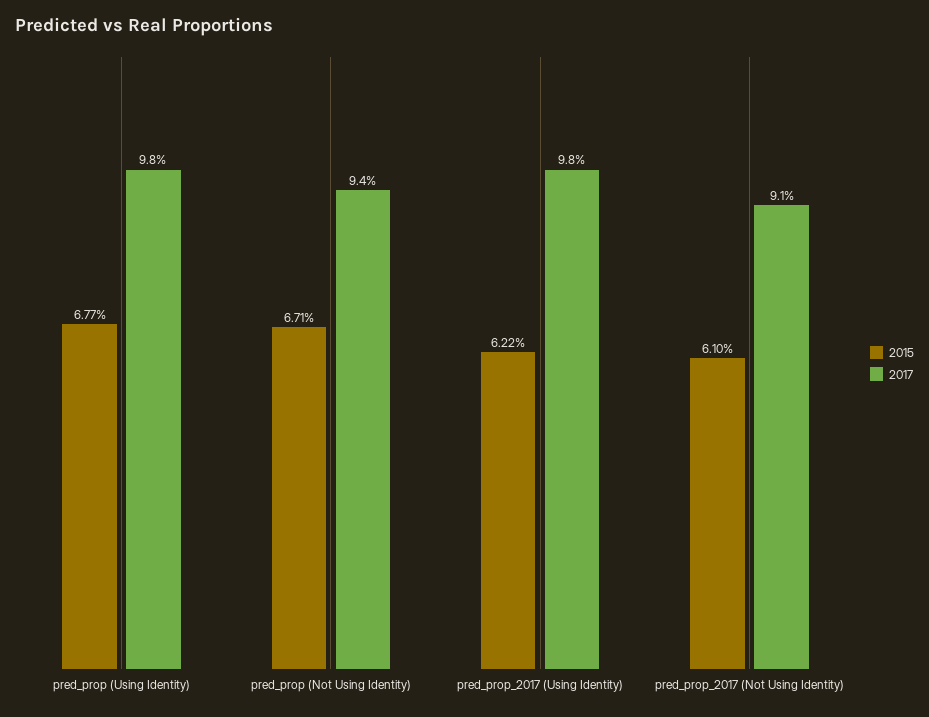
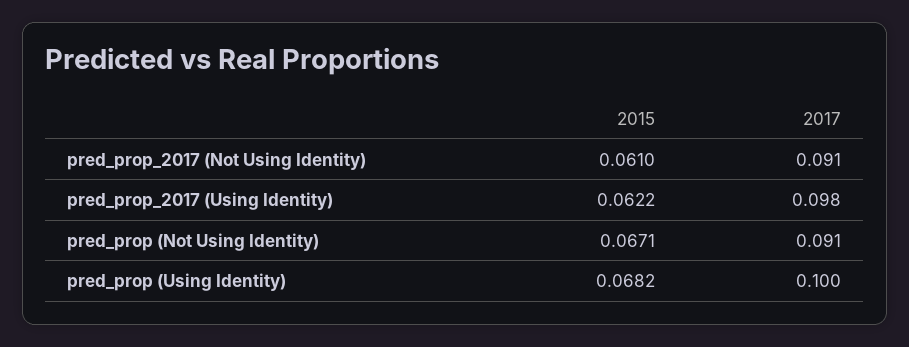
2015, pred_prop (Using Identity): 0.0677 -> 0.0682
2017, pred_prop (Using Identity): 0.098 -> 0.1
2017, pred_prop (Not Using Identity): 0.094 -> 0.091

